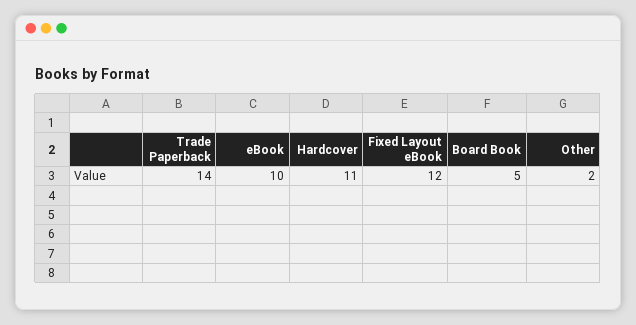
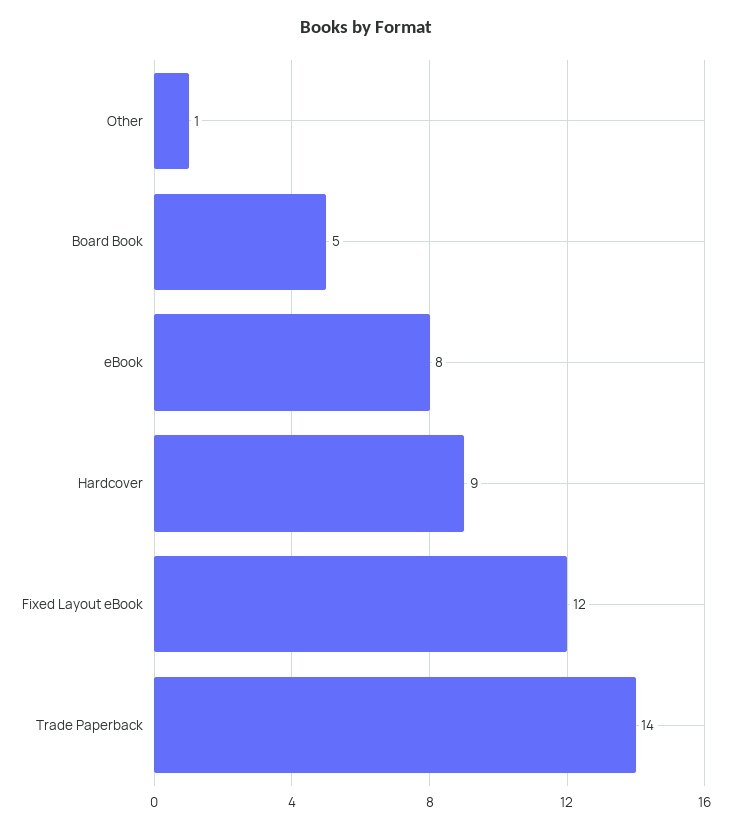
eBook: 10 -> 8
Hardcover: 11 -> 9
Other: 2 -> 1

